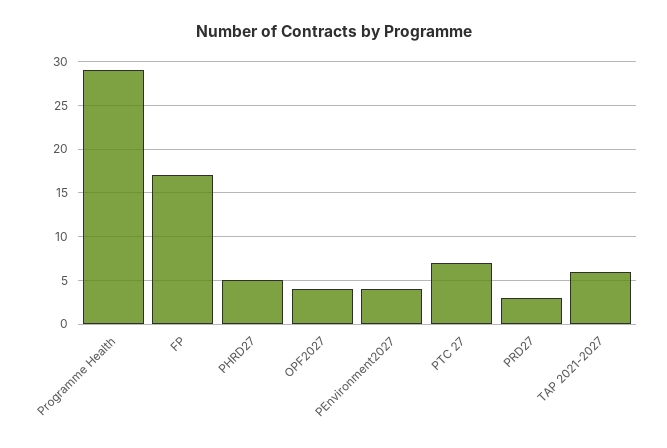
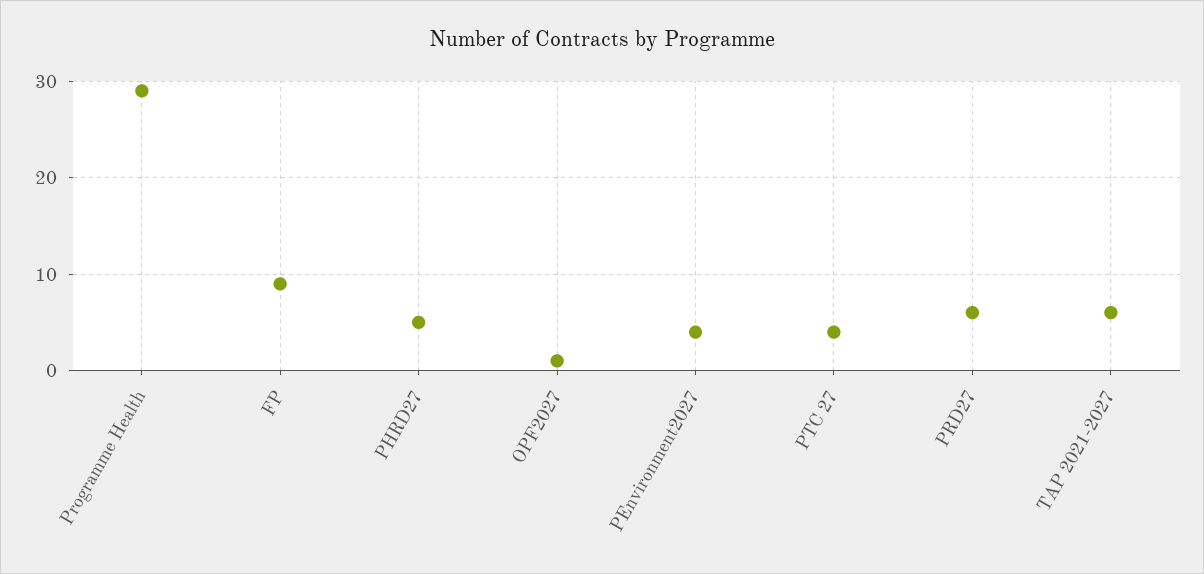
FP: 17 -> 9
OPF2027: 4 -> 1
PTC 27: 7 -> 4
PRD27: 3 -> 6

